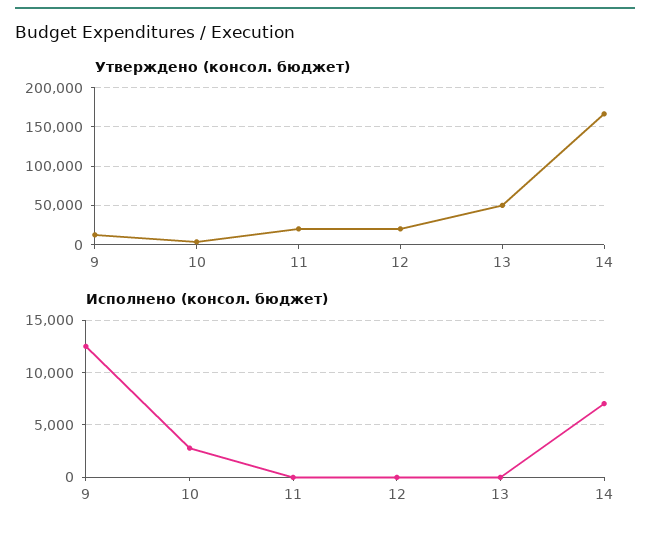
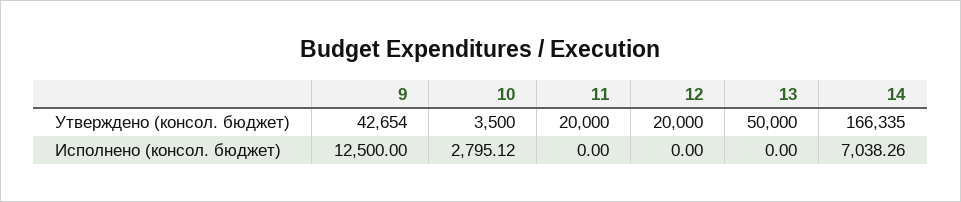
Утверждено (консол. бюджет), 9: 10000 -> 42654

